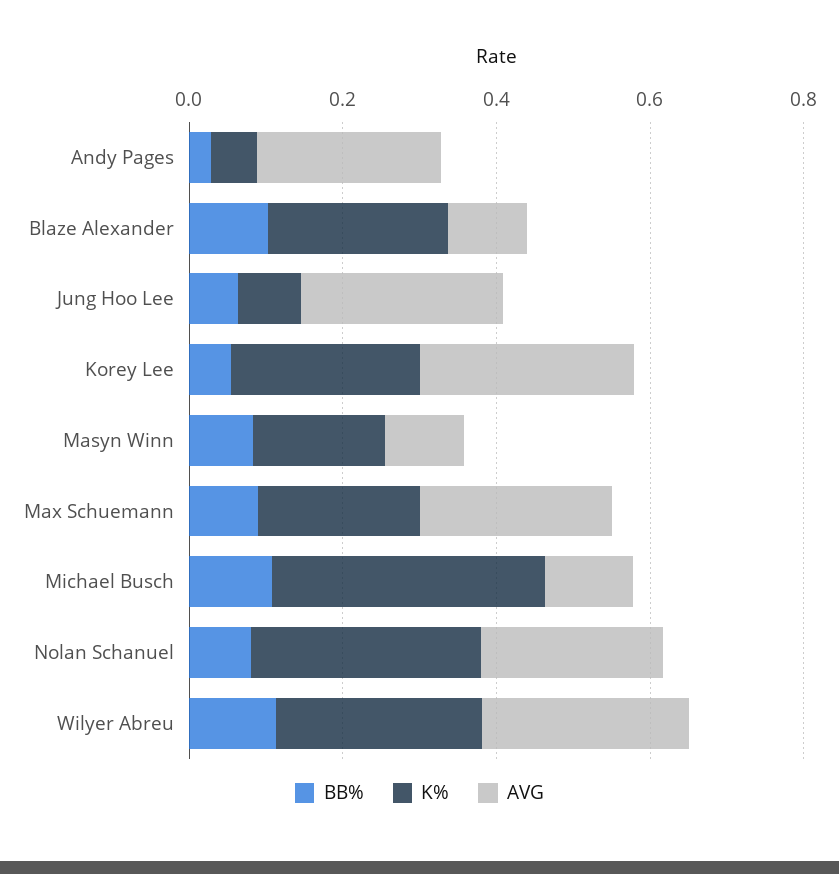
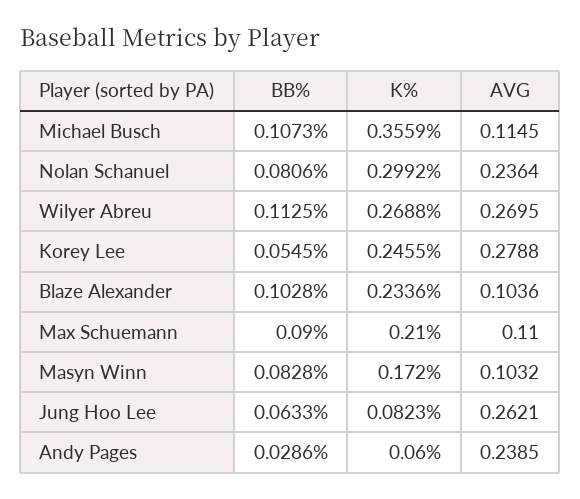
AVG, Max Schuemann: 0.25 -> 0.11

